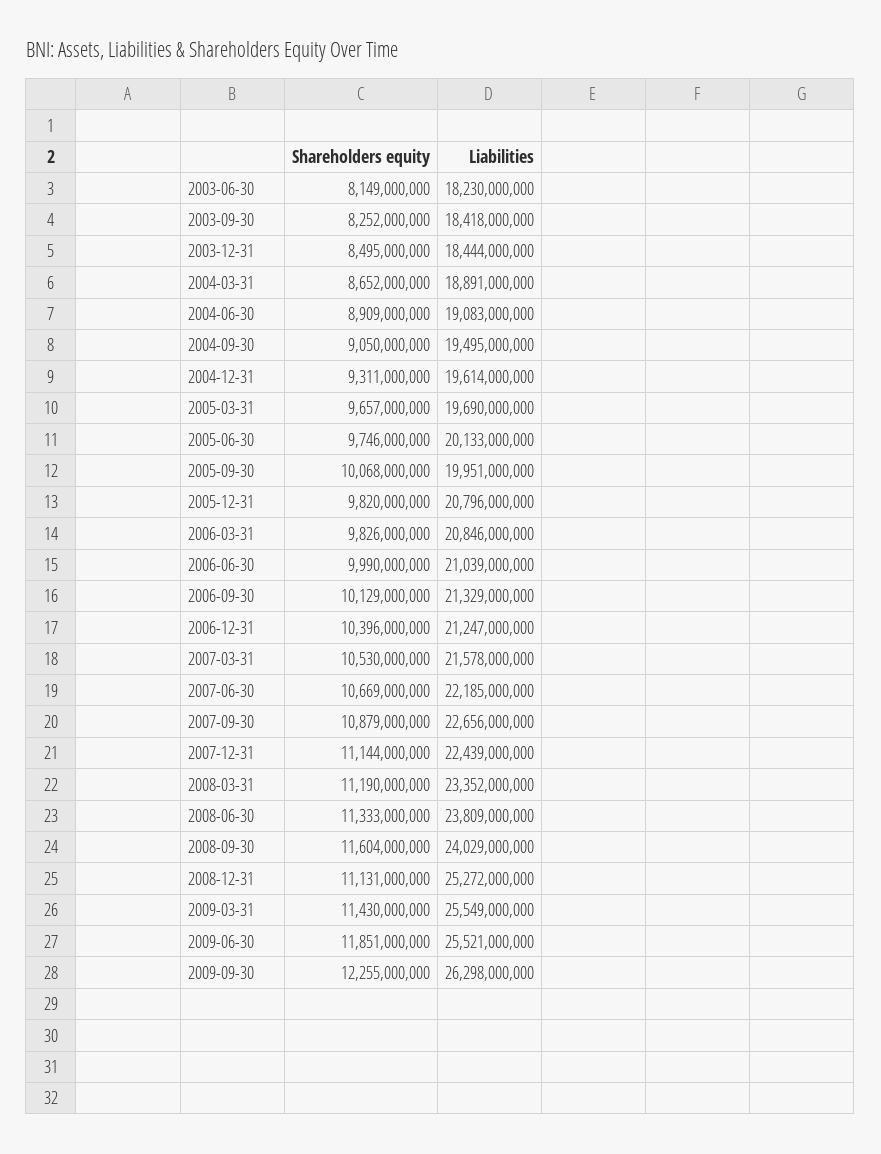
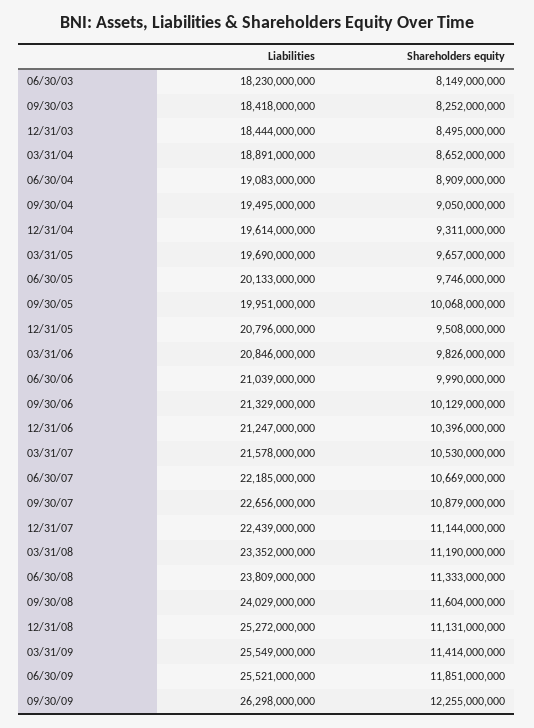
Shareholders equity, 2005-12-31: 9820000000 -> 9508000000
Shareholders equity, 2009-03-31: 11430000000 -> 11414000000

